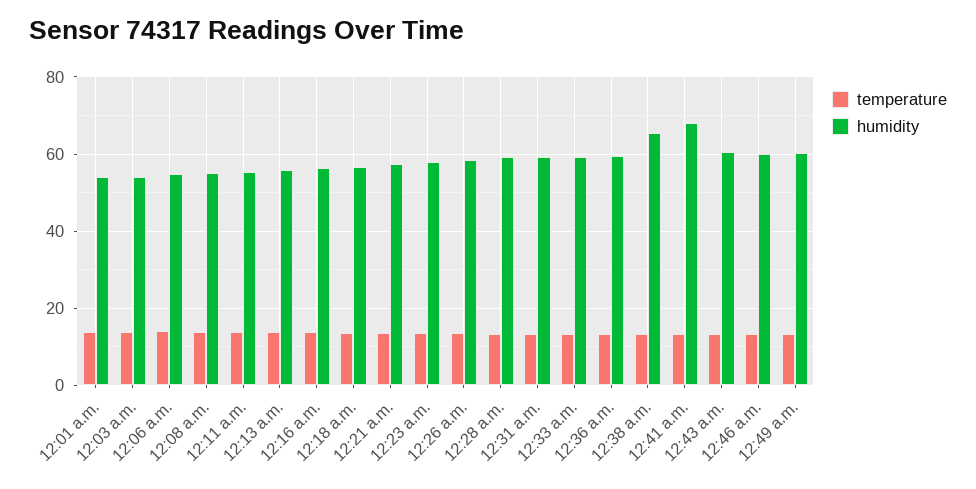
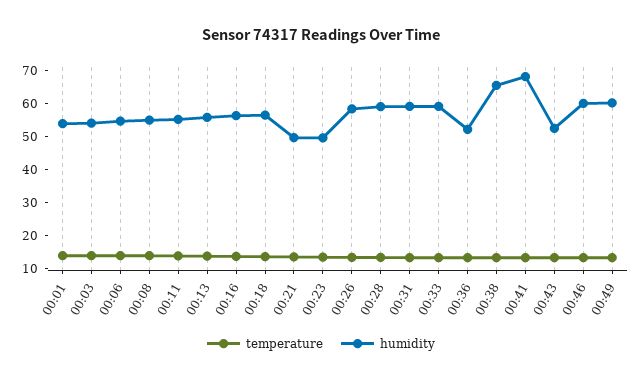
humidity, 12:21 a.m.: 58 -> 50
humidity, 12:23 a.m.: 58 -> 50
humidity, 12:36 a.m.: 60 -> 52.5
humidity, 12:43 a.m.: 60 -> 52.5

